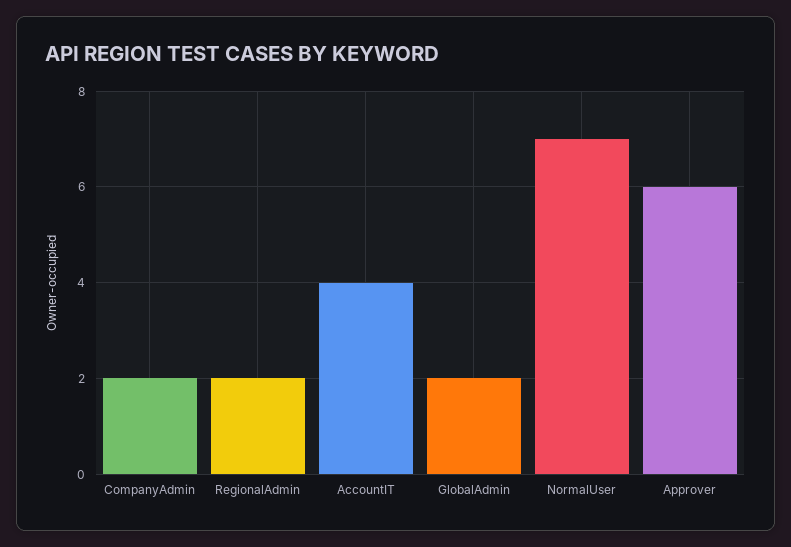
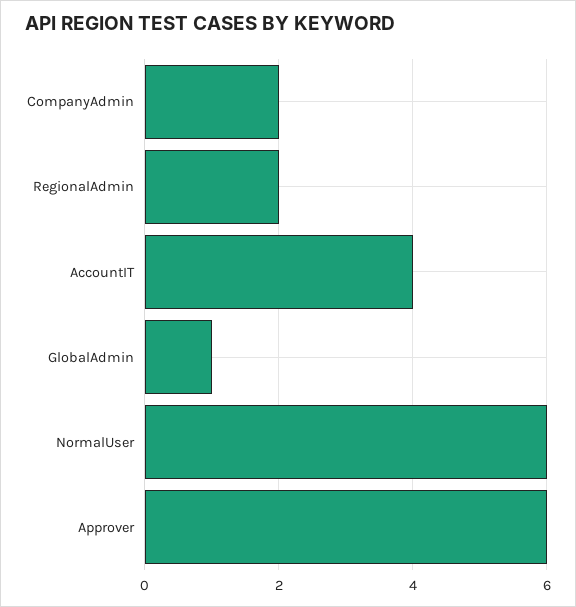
GlobalAdmin: 2 -> 1
NormalUser: 7 -> 6

